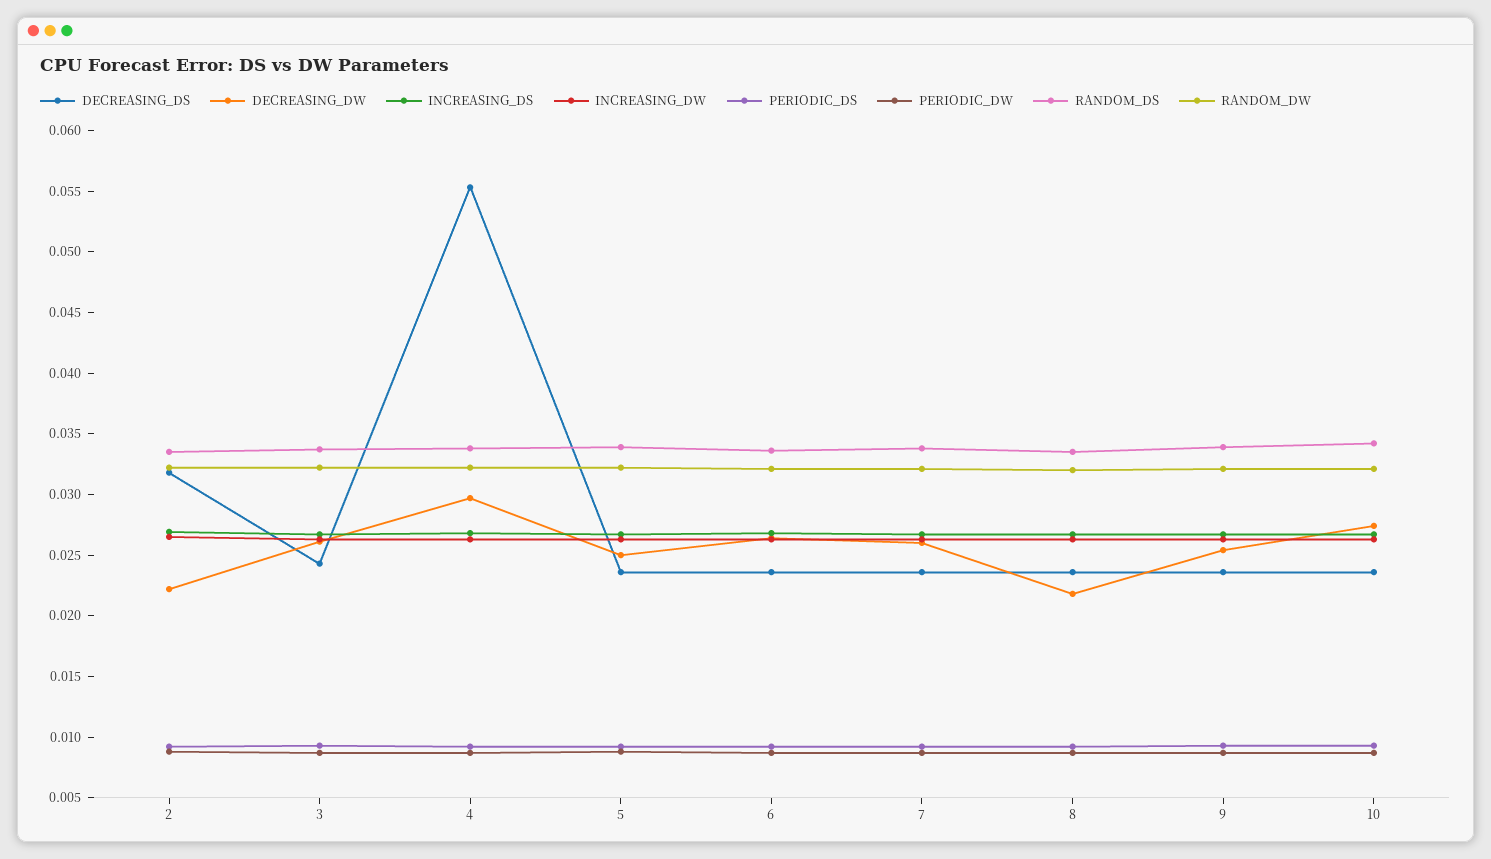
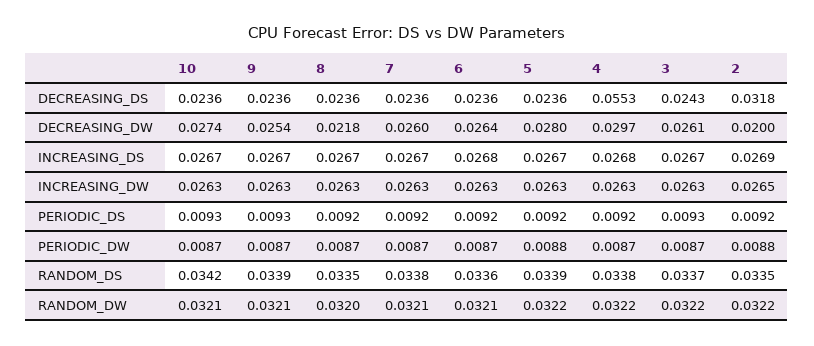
DECREASING_DW, 2: 0.022 -> 0.02
DECREASING_DW, 5: 0.025 -> 0.028

